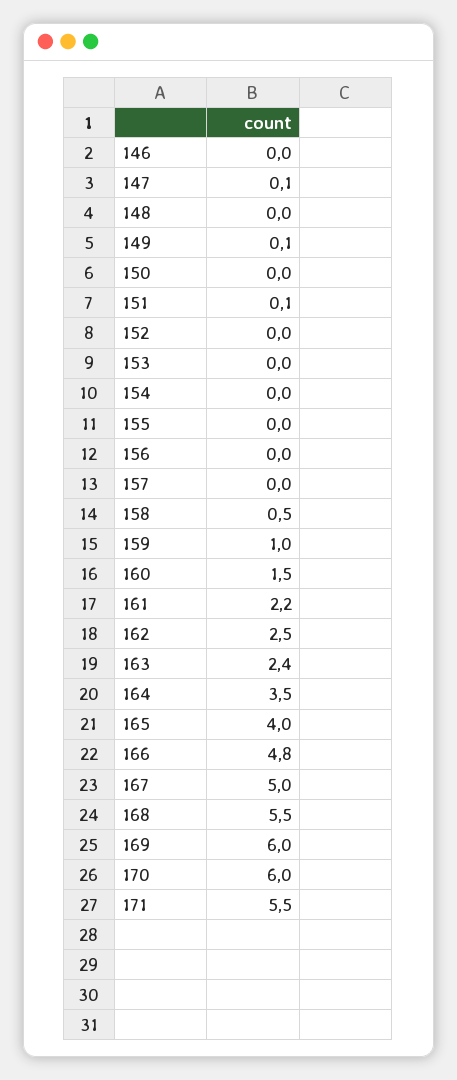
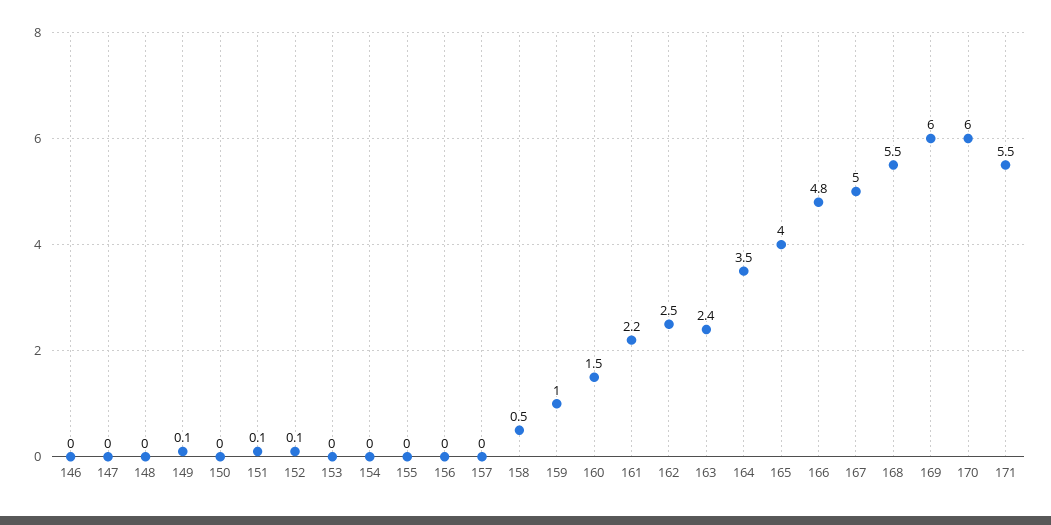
147: 0.1 -> 0
152: 0 -> 0.1

